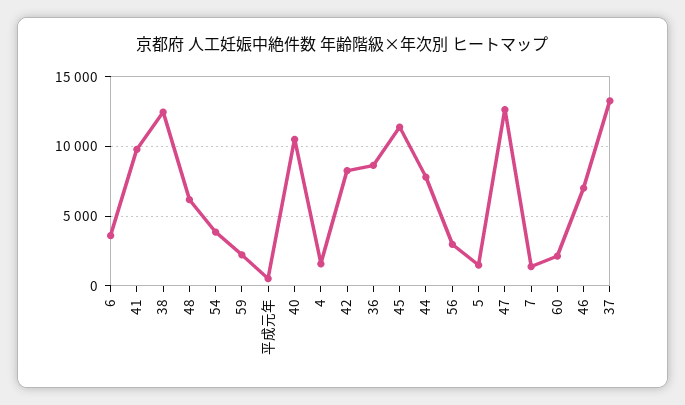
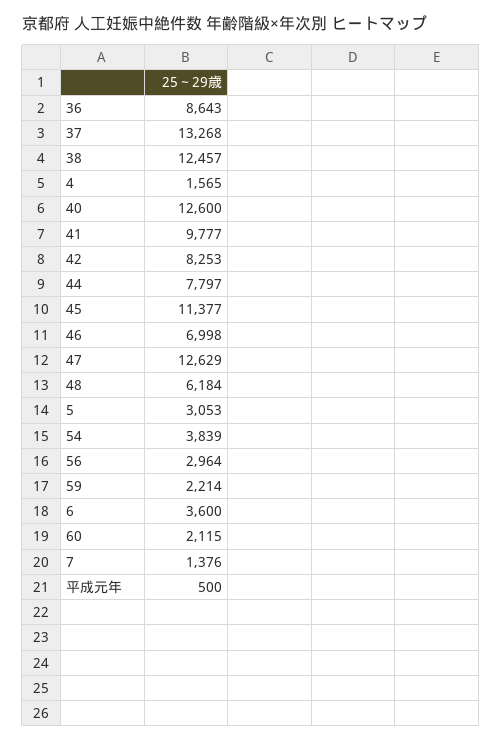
40: 10500 -> 12600
5: 1500 -> 3053

